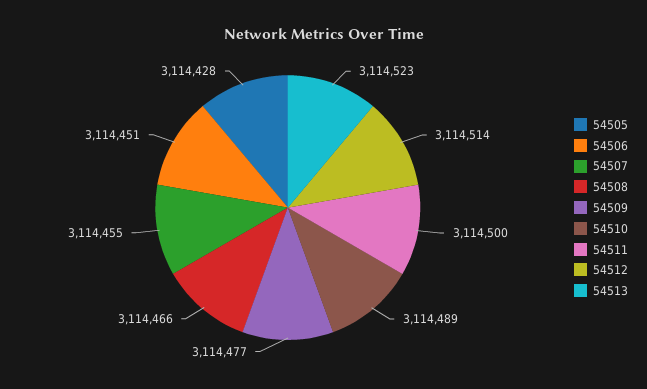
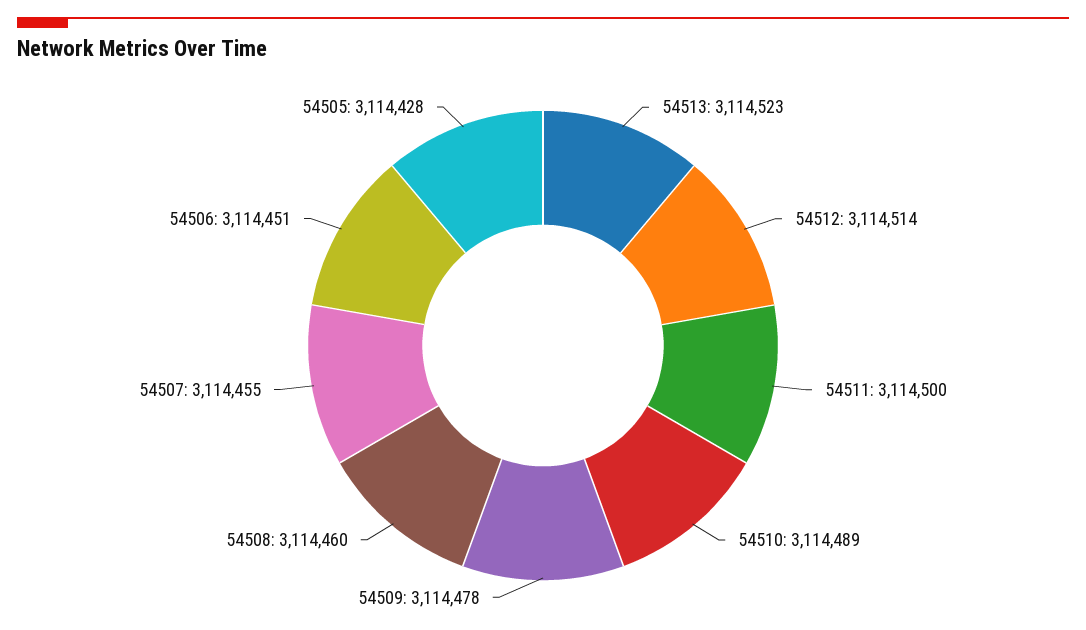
54508: 3114466 -> 3114460
54509: 3114477 -> 3114478

